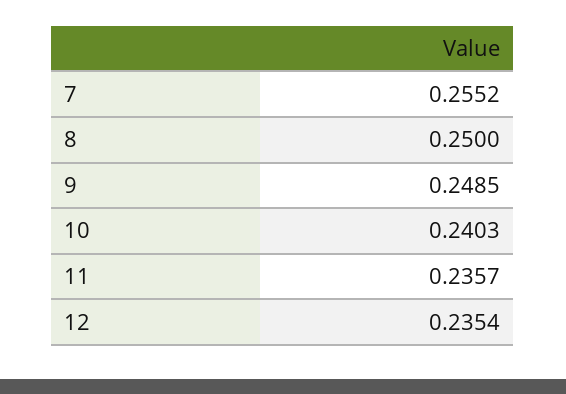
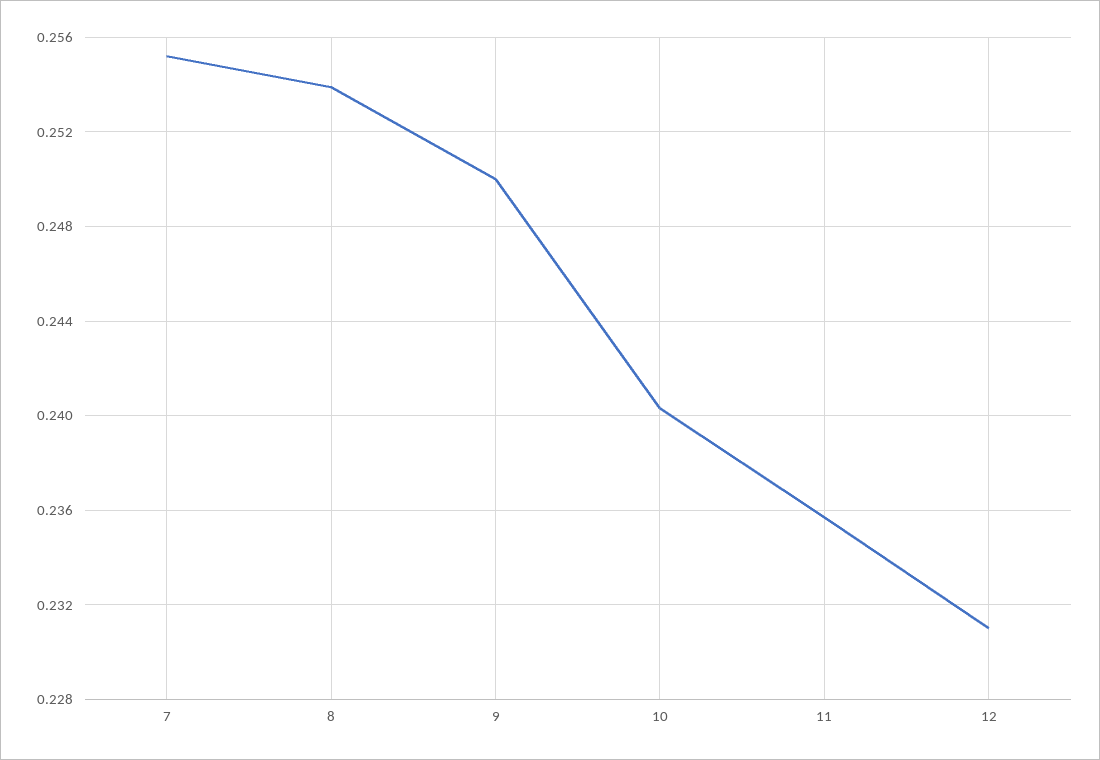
8: 0.25 -> 0.254
9: 0.2485 -> 0.25
12: 0.2354 -> 0.231

